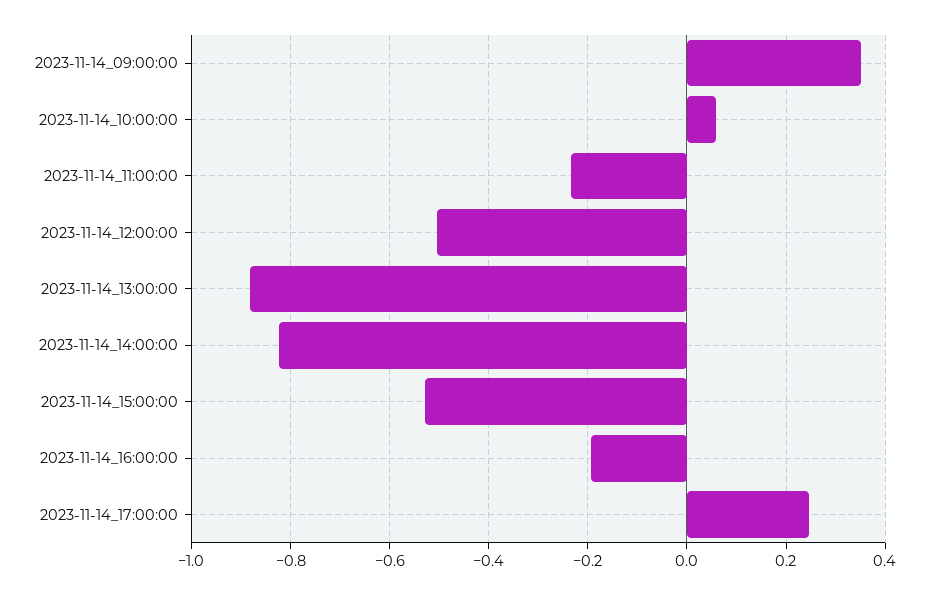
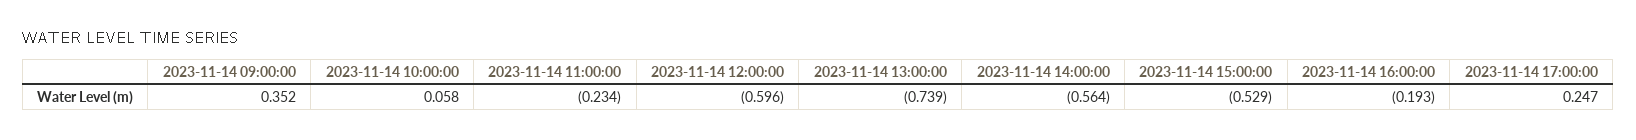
2023-11-14_12:00:00: -0.5 -> -0.596
2023-11-14_13:00:00: -0.88 -> -0.739
2023-11-14_14:00:00: -0.82 -> -0.564

